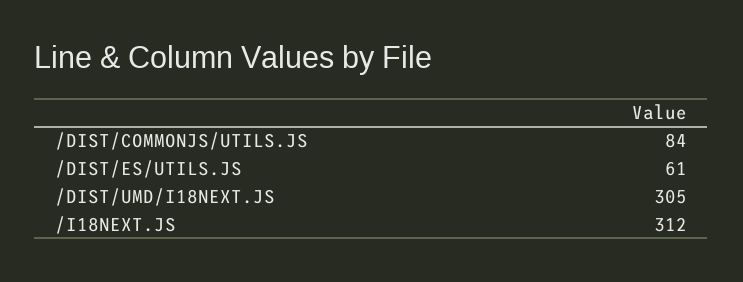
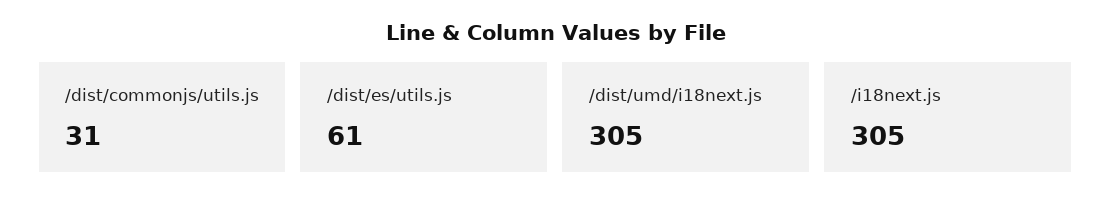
/DIST/COMMONJS/UTILS.JS: 84 -> 31
/I18NEXT.JS: 312 -> 305

